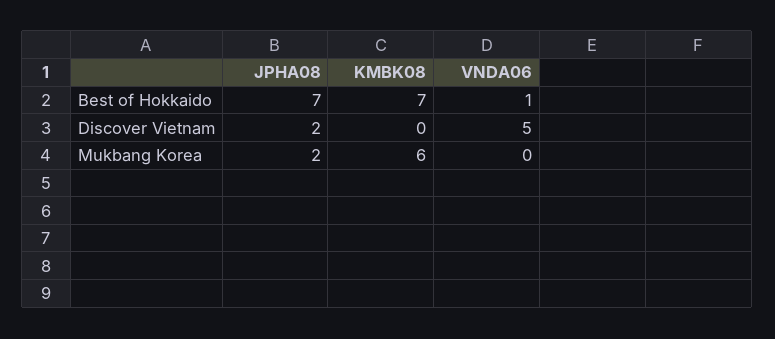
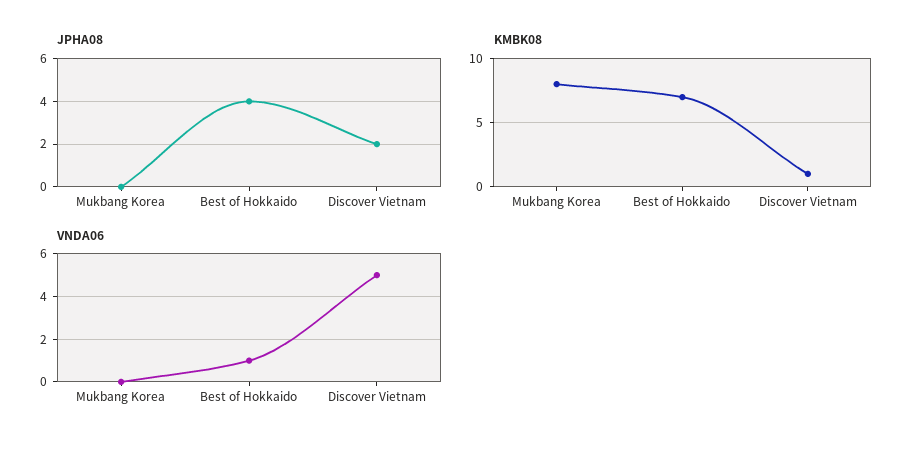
JPHA08, Best of Hokkaido: 7 -> 4
KMBK08, Discover Vietnam: 0 -> 1
JPHA08, Mukbang Korea: 2 -> 0
KMBK08, Mukbang Korea: 6 -> 8

